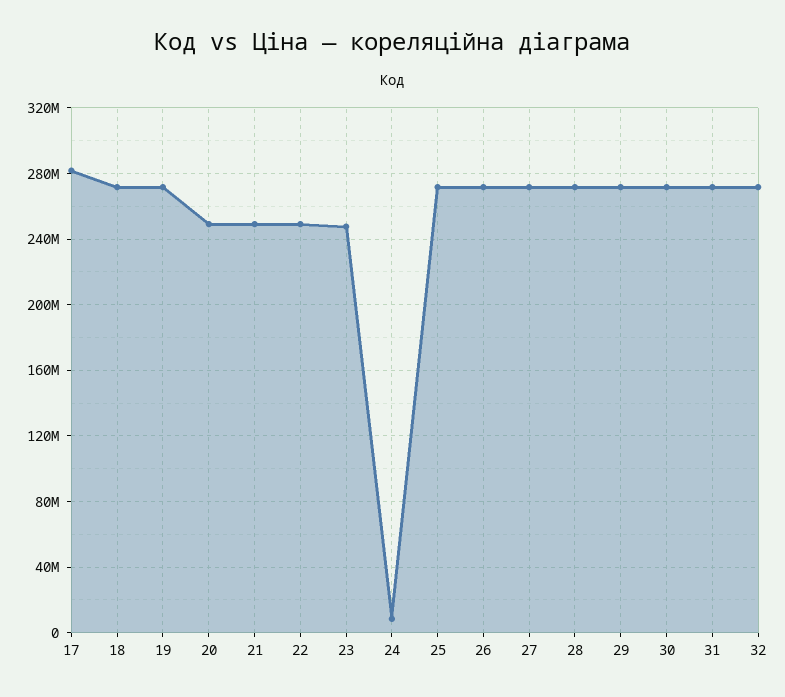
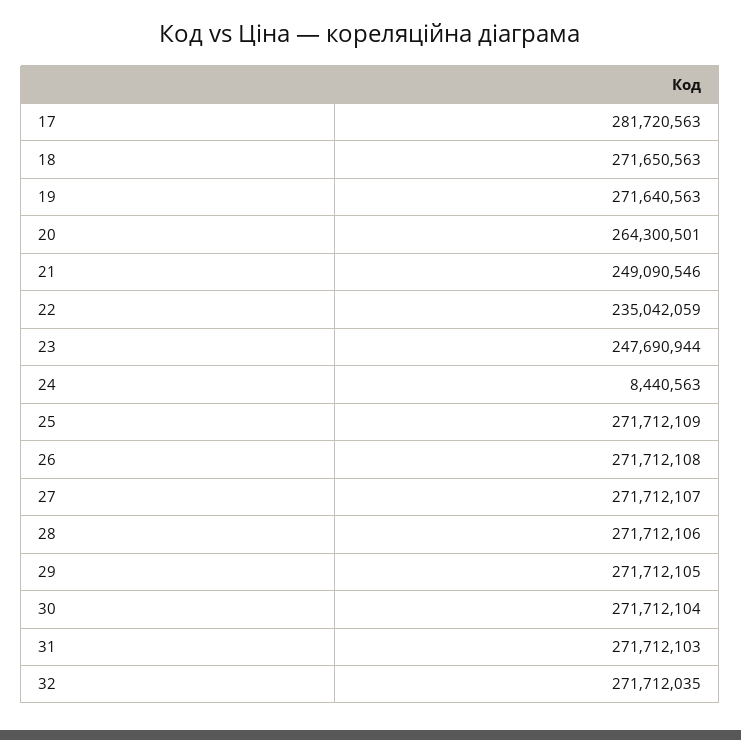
20: 250000000 -> 264300501
22: 250000000 -> 235042059

